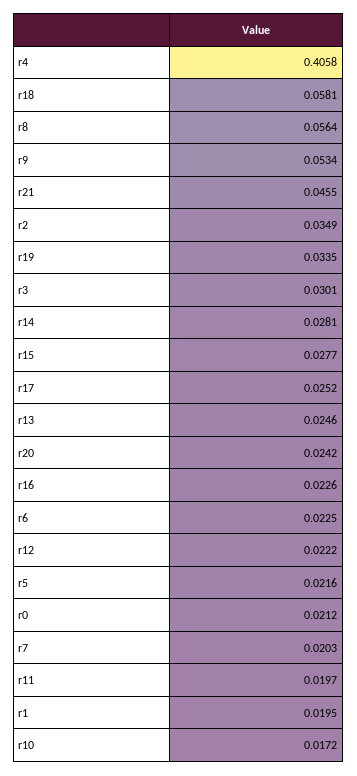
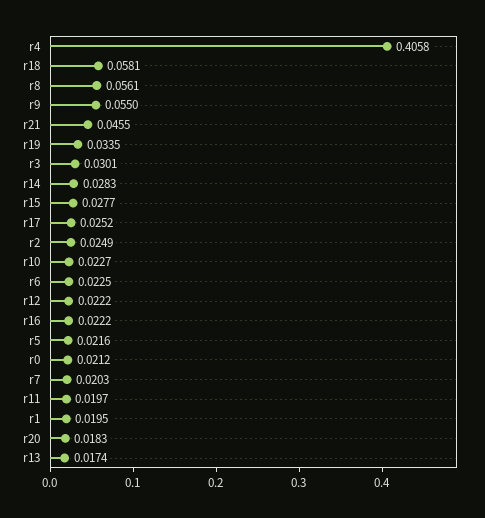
r8: 0.0564 -> 0.0561
r9: 0.0534 -> 0.055
r2: 0.0349 -> 0.0249
r14: 0.0281 -> 0.0283
r13: 0.0246 -> 0.0174
r20: 0.0242 -> 0.0183
r16: 0.0226 -> 0.0222
r10: 0.0172 -> 0.0227

